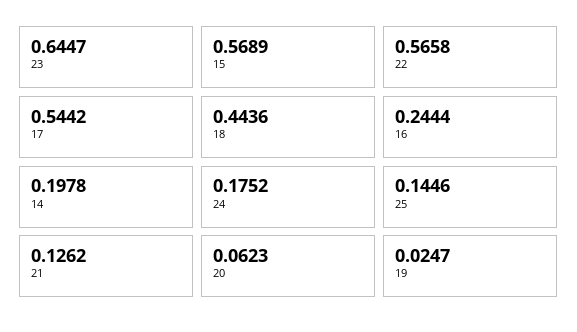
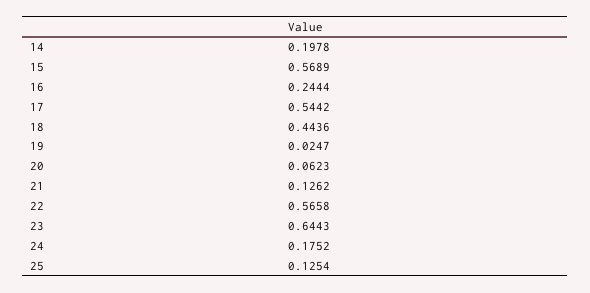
23: 0.6447 -> 0.6443
25: 0.1446 -> 0.1254

